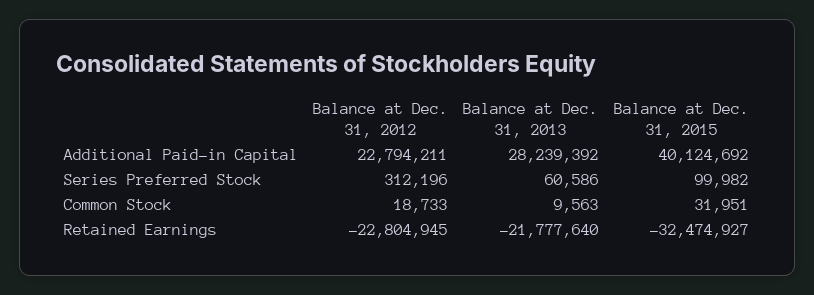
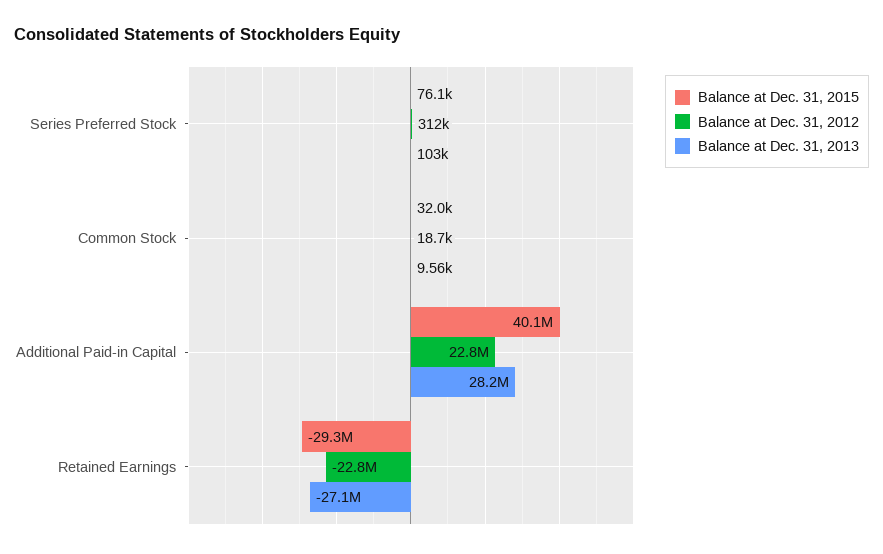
Balance at Dec. 31, 2013, Series Preferred Stock: 60586 -> 103000
Balance at Dec. 31, 2015, Series Preferred Stock: 99982 -> 76100
Balance at Dec. 31, 2013, Retained Earnings: -21777640 -> -27100000
Balance at Dec. 31, 2015, Retained Earnings: -32474927 -> -29300000

